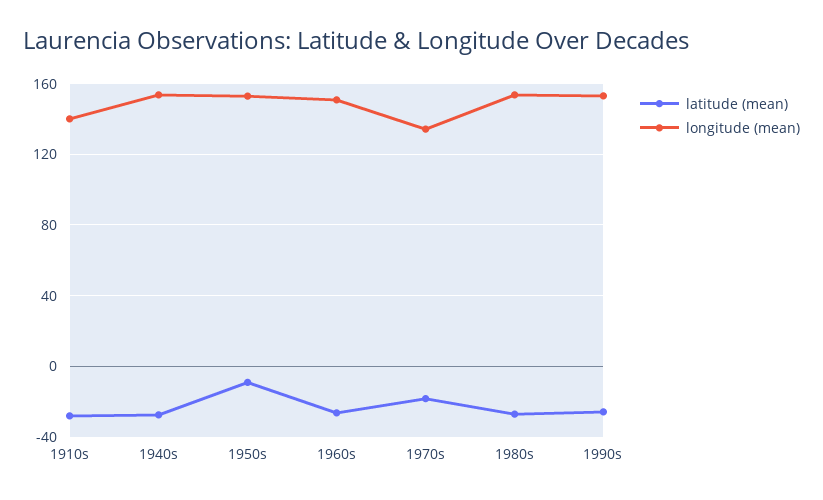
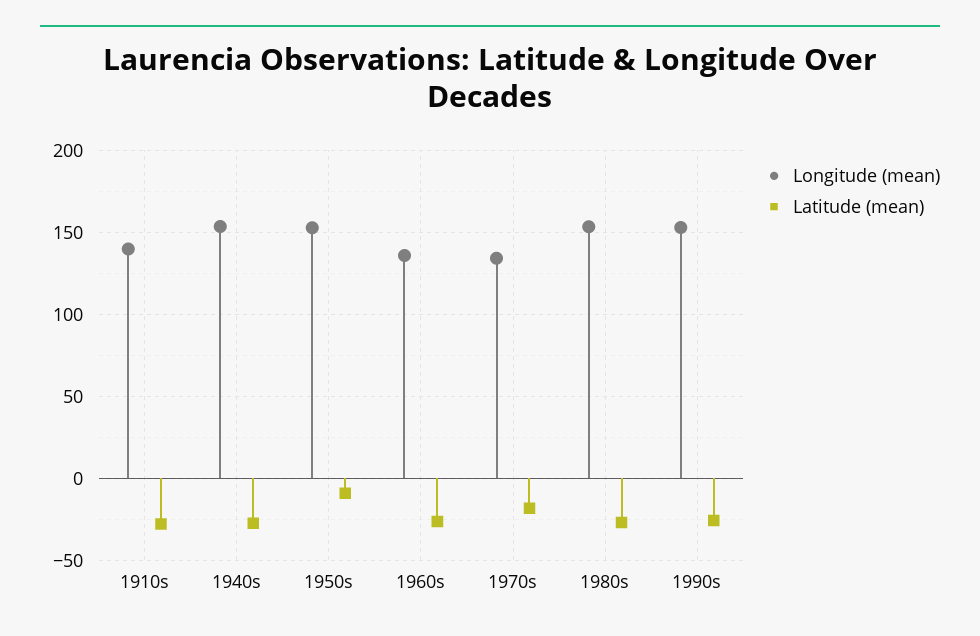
longitude (mean), 1960s: 150 -> 135

